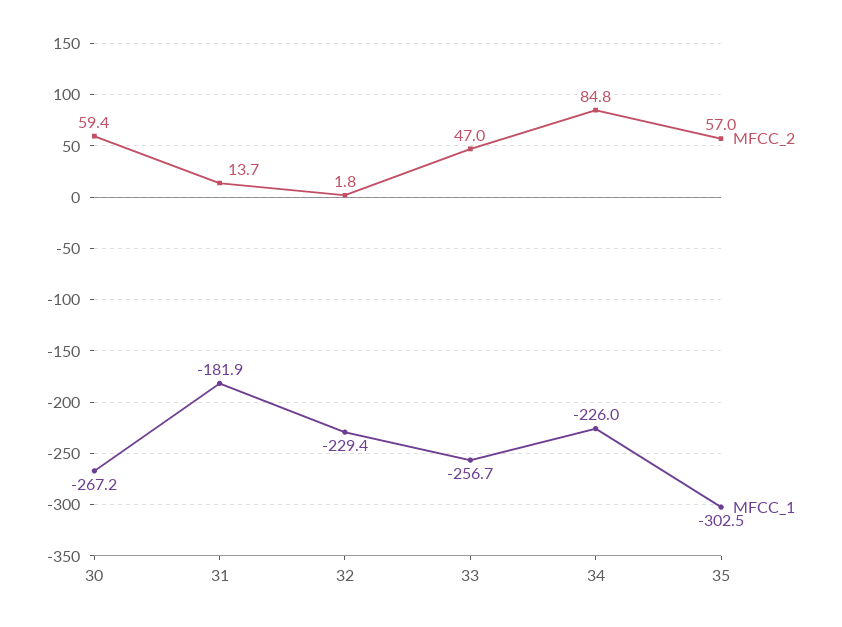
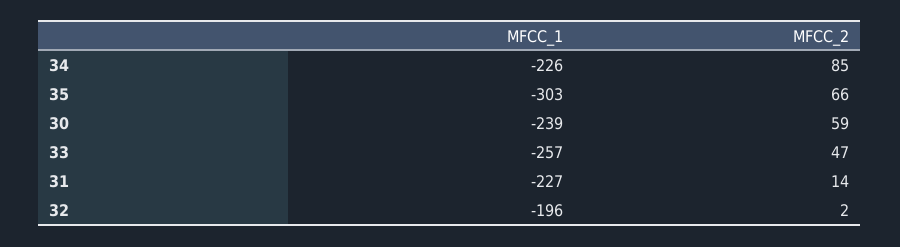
MFCC_1, 30: -267.2 -> -239
MFCC_1, 31: -181.9 -> -227
MFCC_1, 32: -229.4 -> -196
MFCC_2, 35: 57 -> 66

